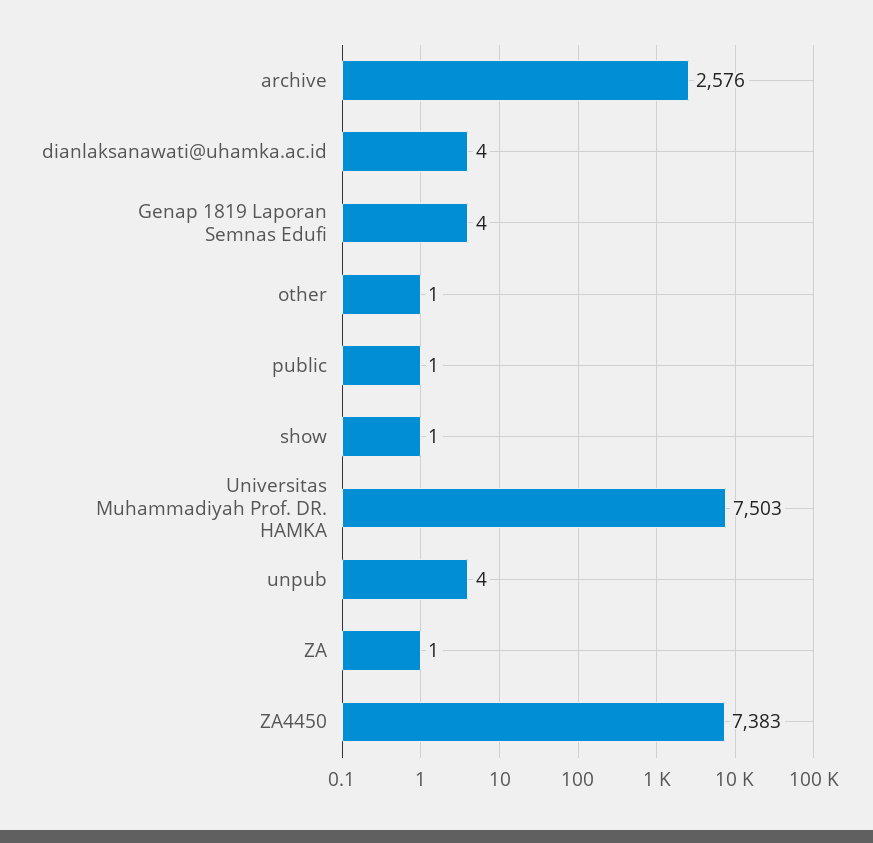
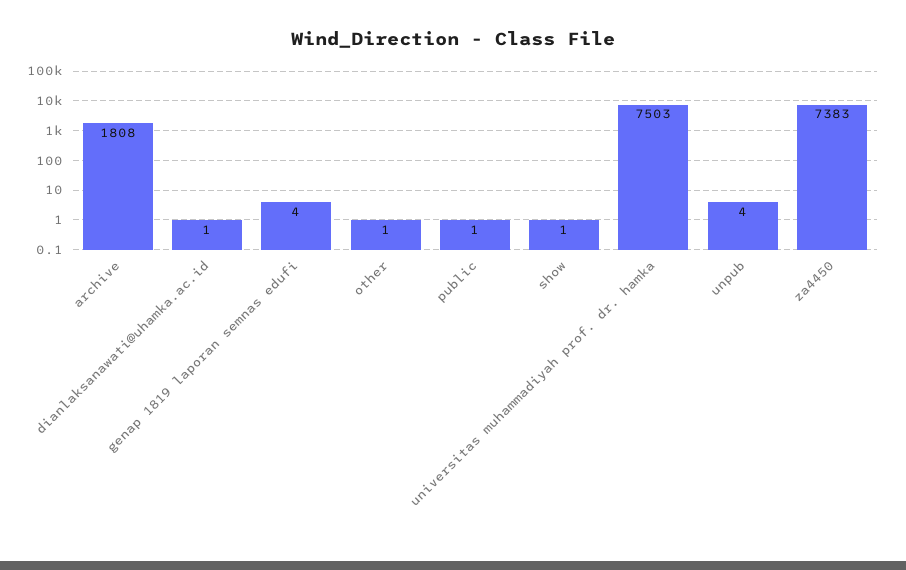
archive: 2576 -> 1808
dianlaksanawati@uhamka.ac.id: 4 -> 1
ZA: 1 -> none

